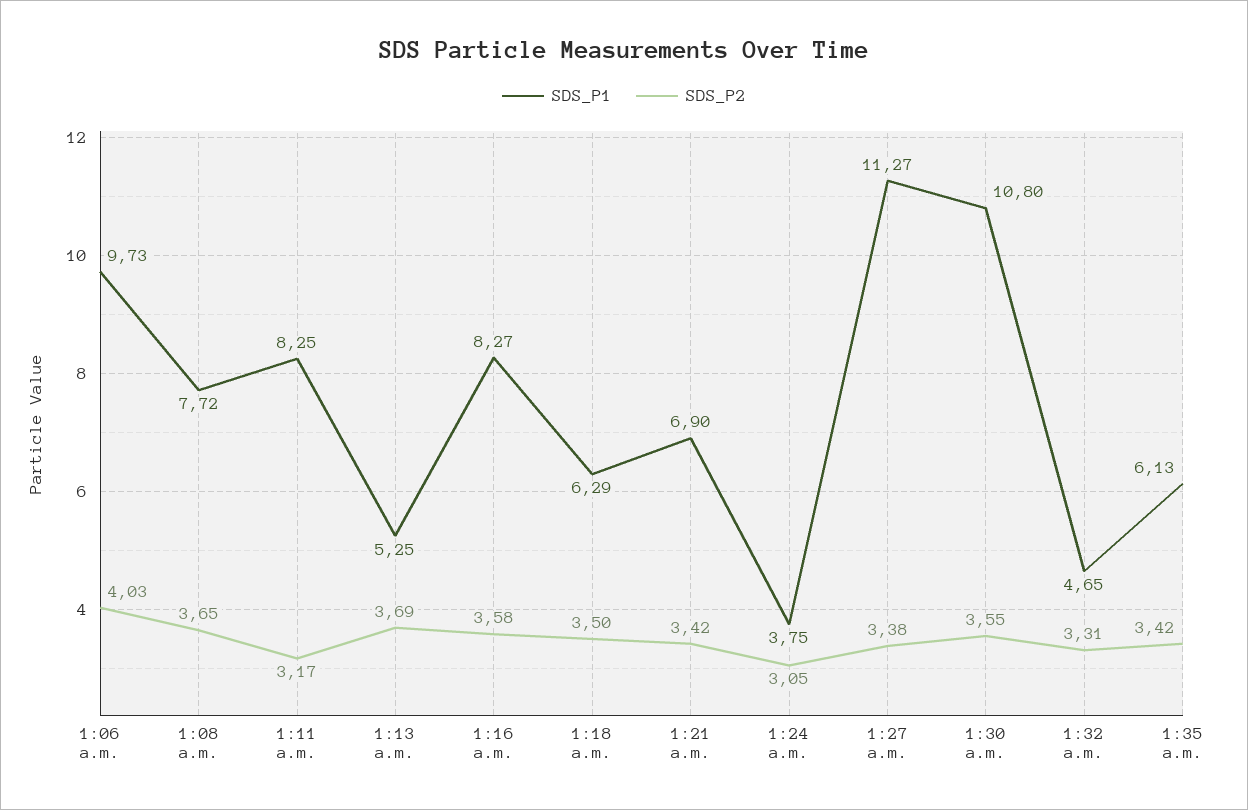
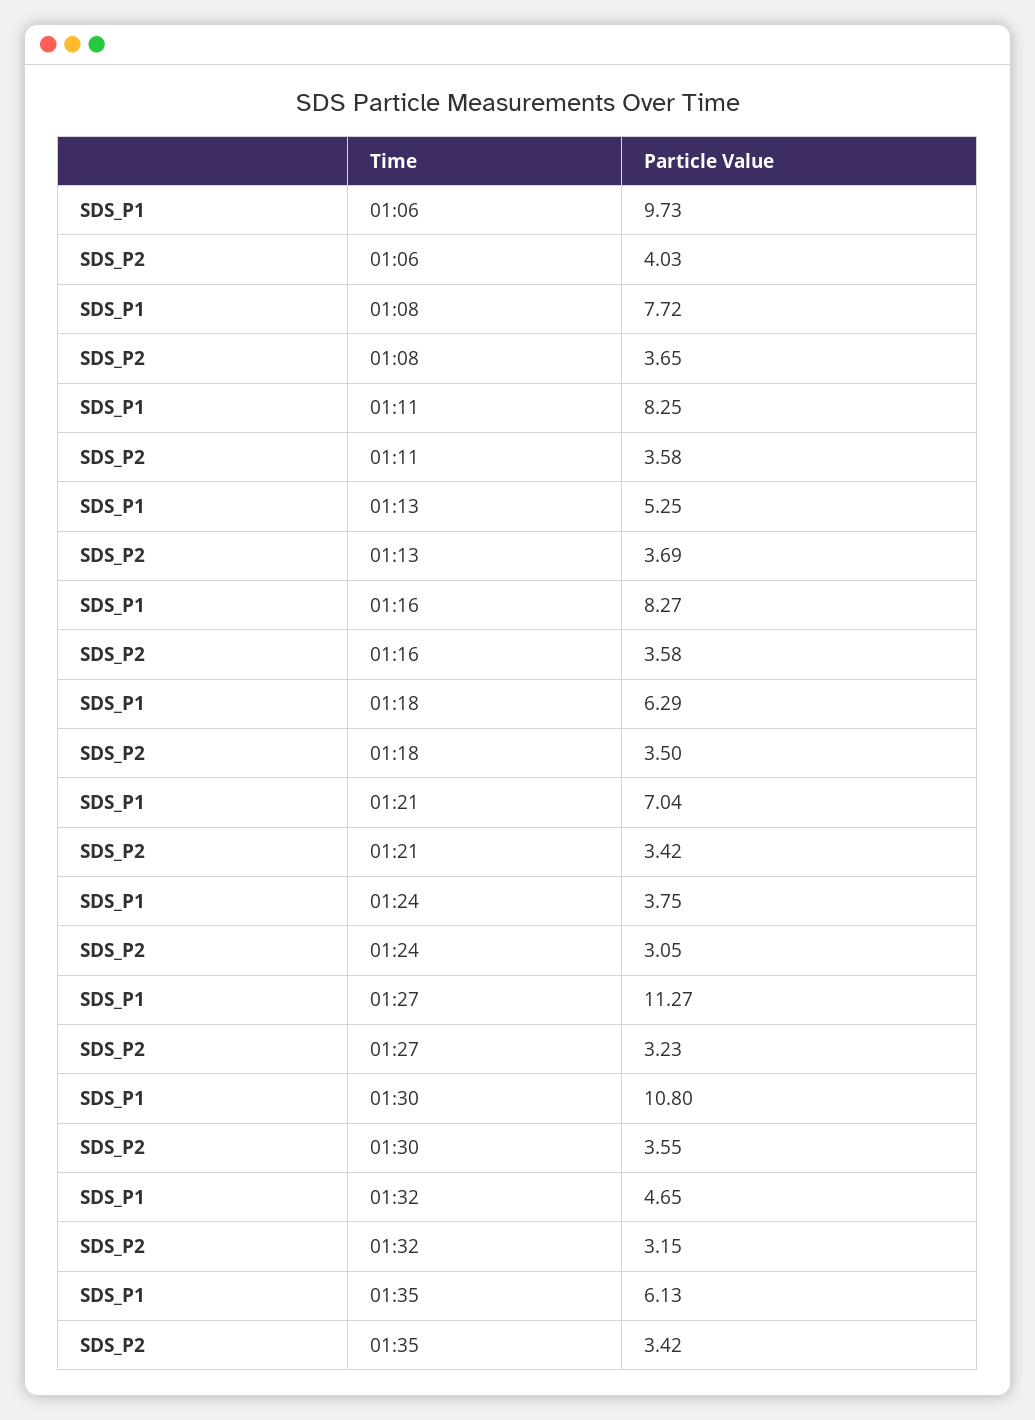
SDS_P2, 1:11 a.m.: 3.17 -> 3.58
SDS_P1, 1:21 a.m.: 6.9 -> 7.04
SDS_P2, 1:27 a.m.: 3.38 -> 3.23
SDS_P2, 1:32 a.m.: 3.31 -> 3.15

